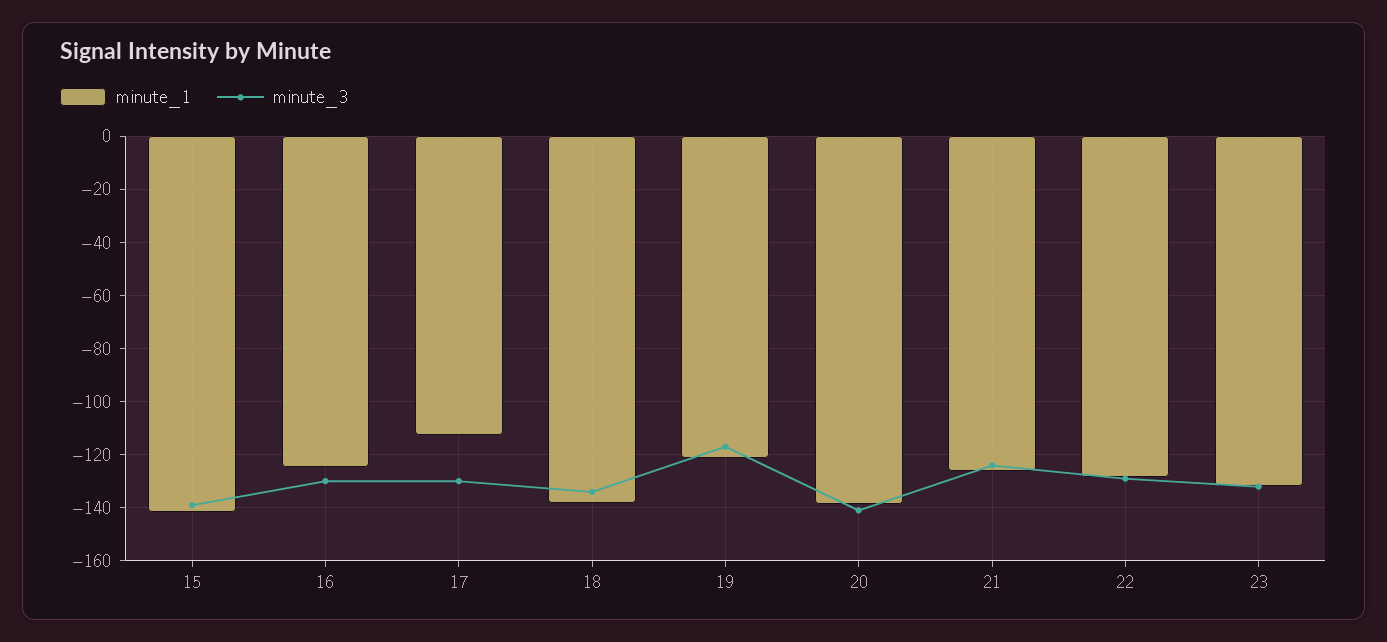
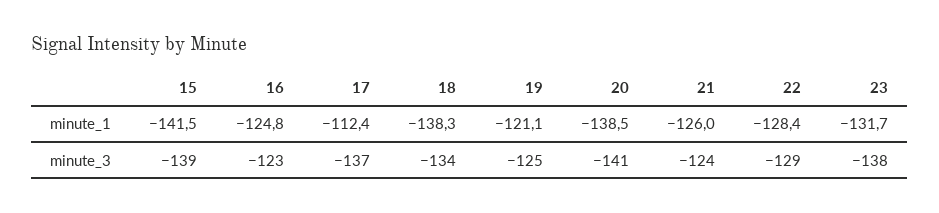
minute_3, 16: -130 -> -123
minute_3, 17: -130 -> -137
minute_3, 19: -117.5 -> -125
minute_3, 23: -132.5 -> -138

